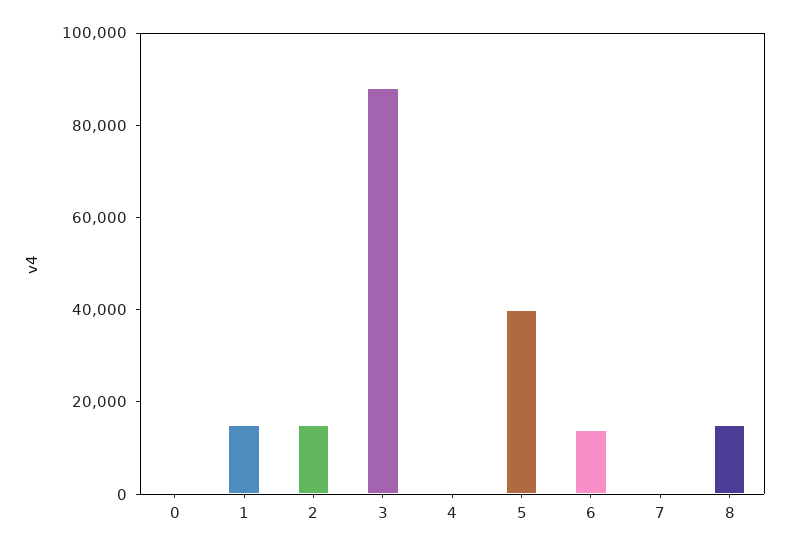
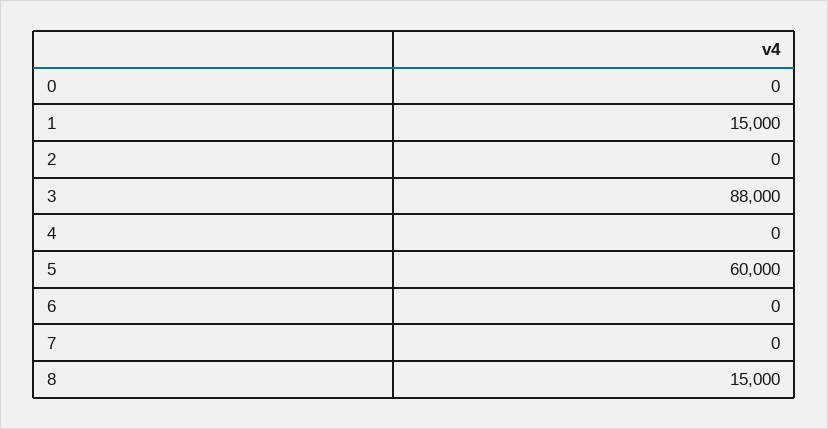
2: 15000 -> 0
5: 40000 -> 60000
6: 15000 -> 0

